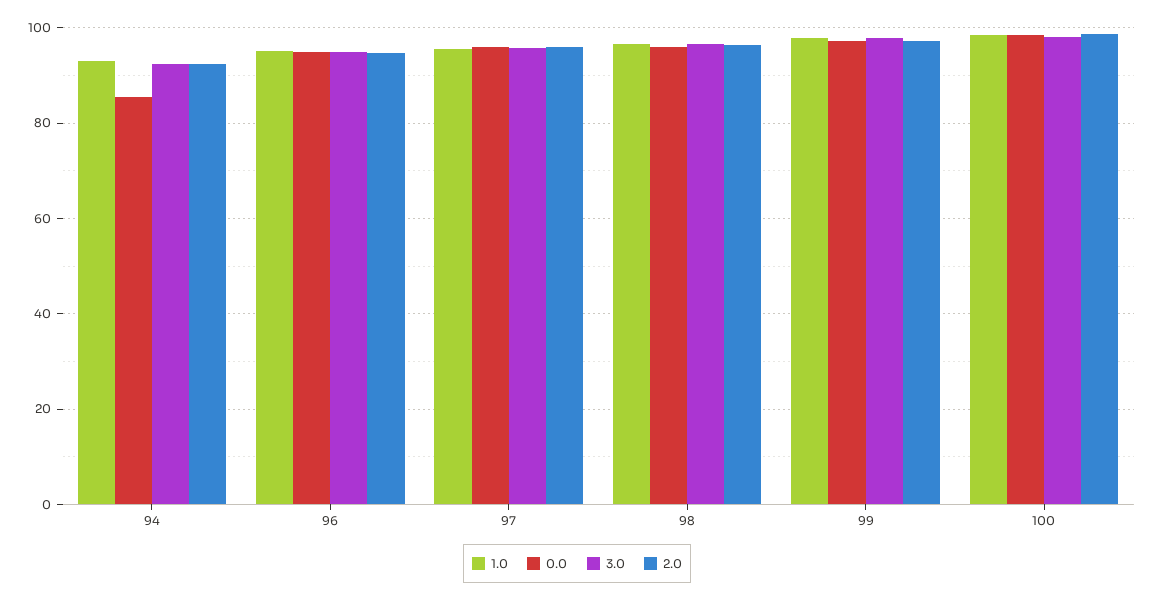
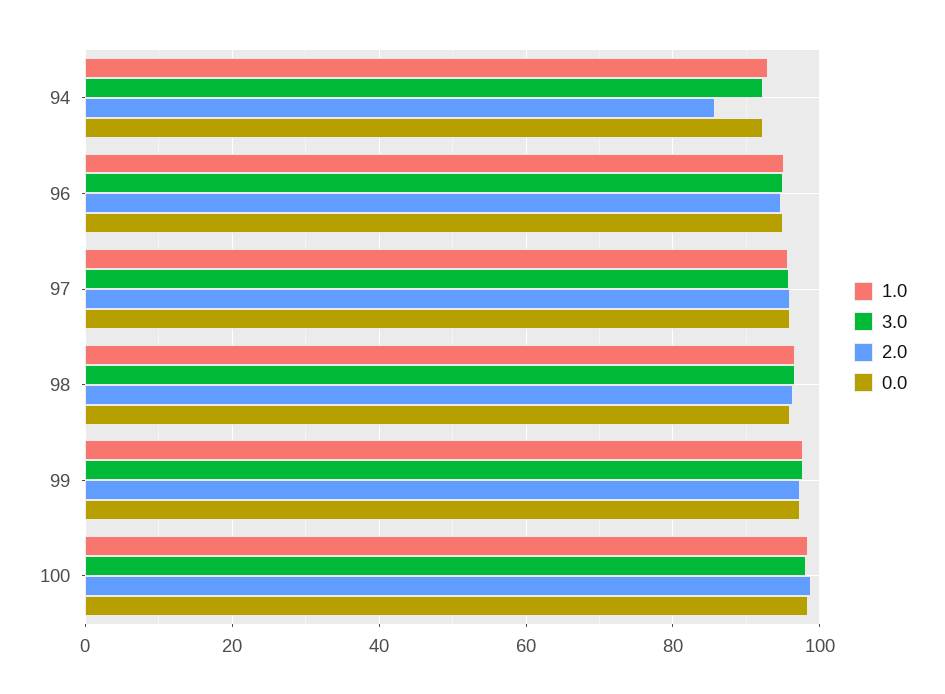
0.0, 94: 86 -> 92
2.0, 94: 92 -> 86

